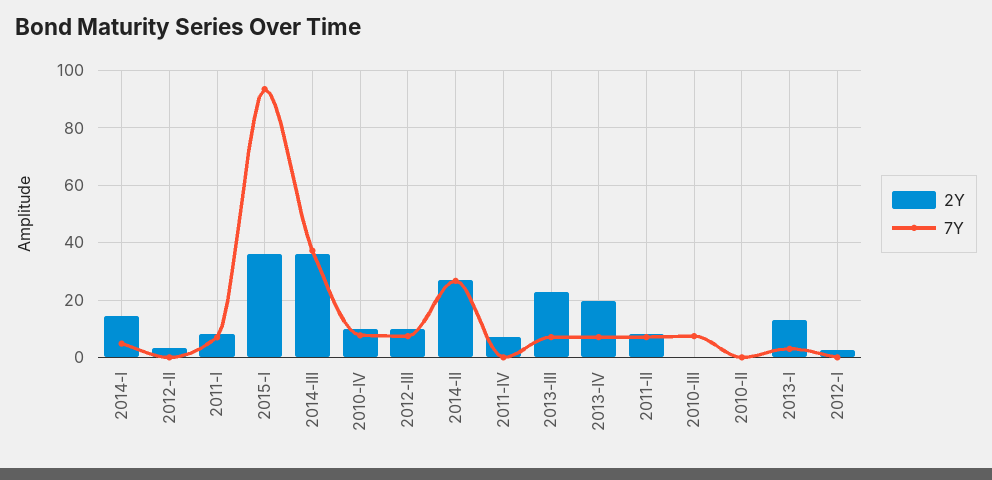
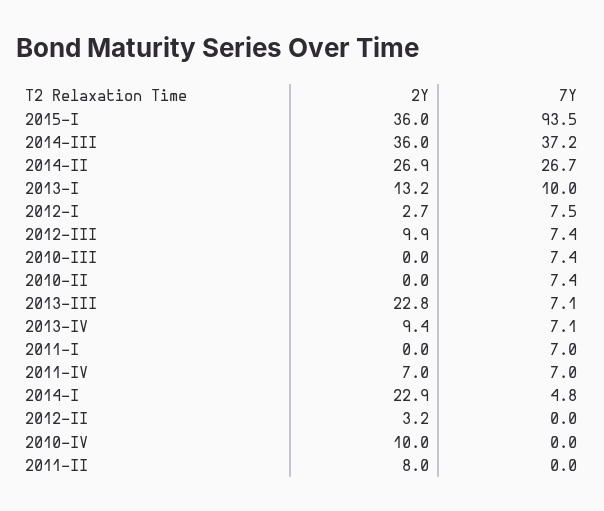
2Y, 2014-I: 15 -> 22.9
2Y, 2011-I: 7.5 -> 0
7Y, 2010-IV: 7.5 -> 0
7Y, 2011-IV: 0 -> 7
2Y, 2013-IV: 20 -> 9.4
7Y, 2011-II: 7.5 -> 0
7Y, 2010-II: 0 -> 7.4
7Y, 2013-I: 2.5 -> 10
7Y, 2012-I: 0 -> 7.5

